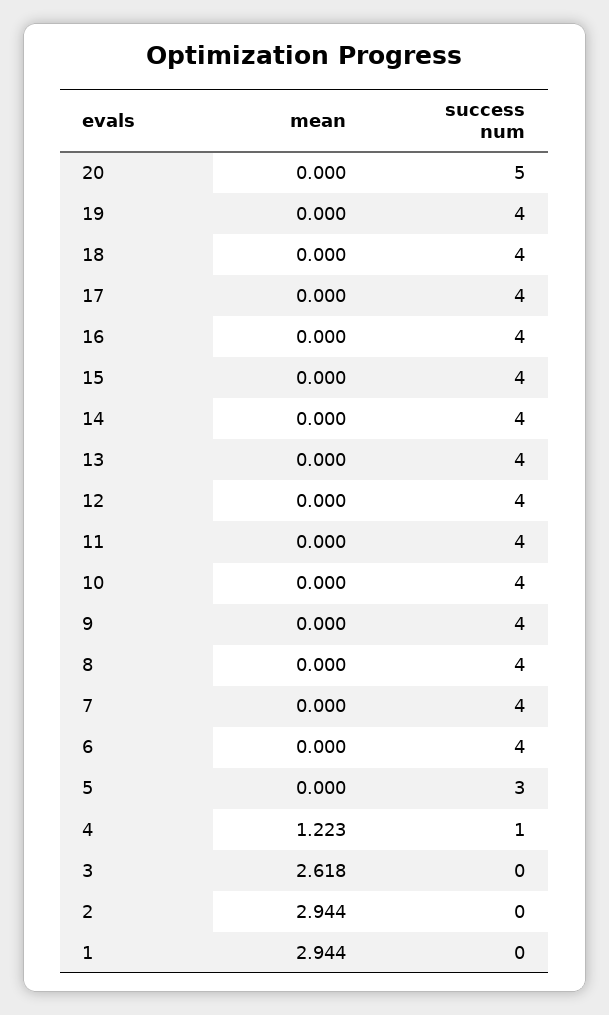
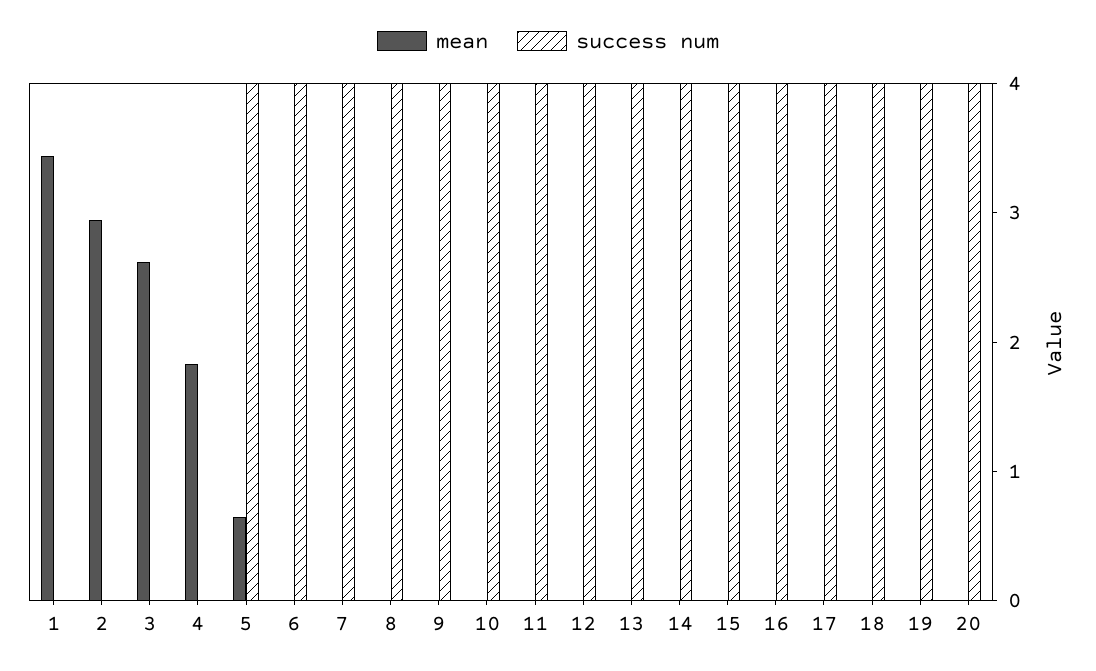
success num, 20: 5 -> 4
mean, 5: 0 -> 0.6
success num, 5: 3 -> 4
mean, 4: 1.223 -> 1.8
success num, 4: 1 -> 0
mean, 1: 2.944 -> 3.4

